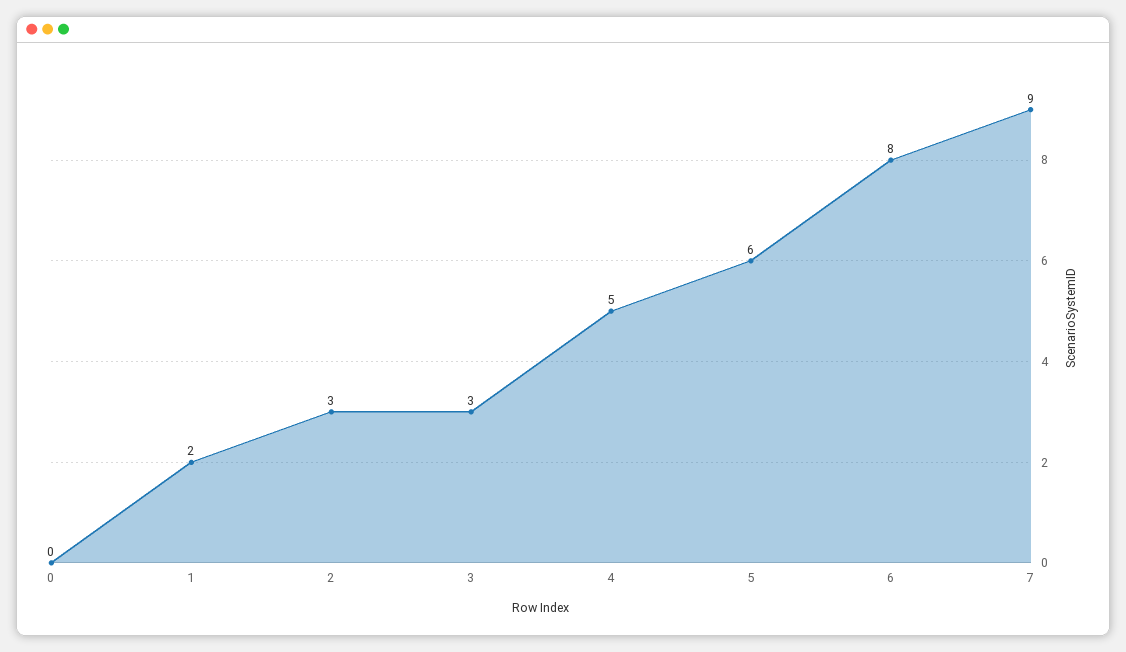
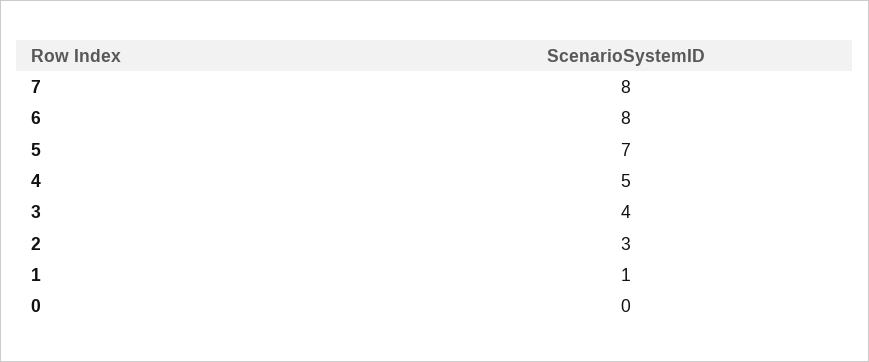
1: 2 -> 1
3: 3 -> 4
5: 6 -> 7
7: 9 -> 8

